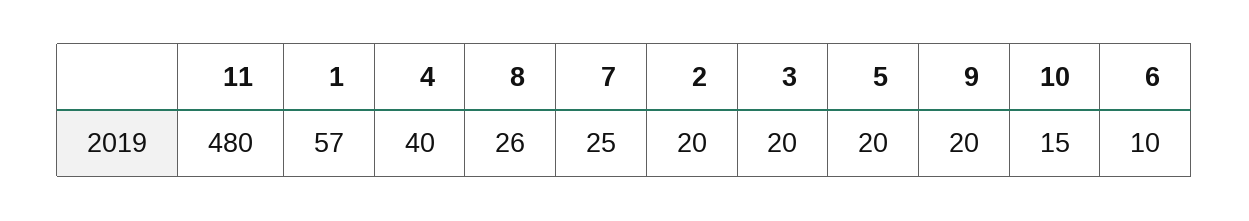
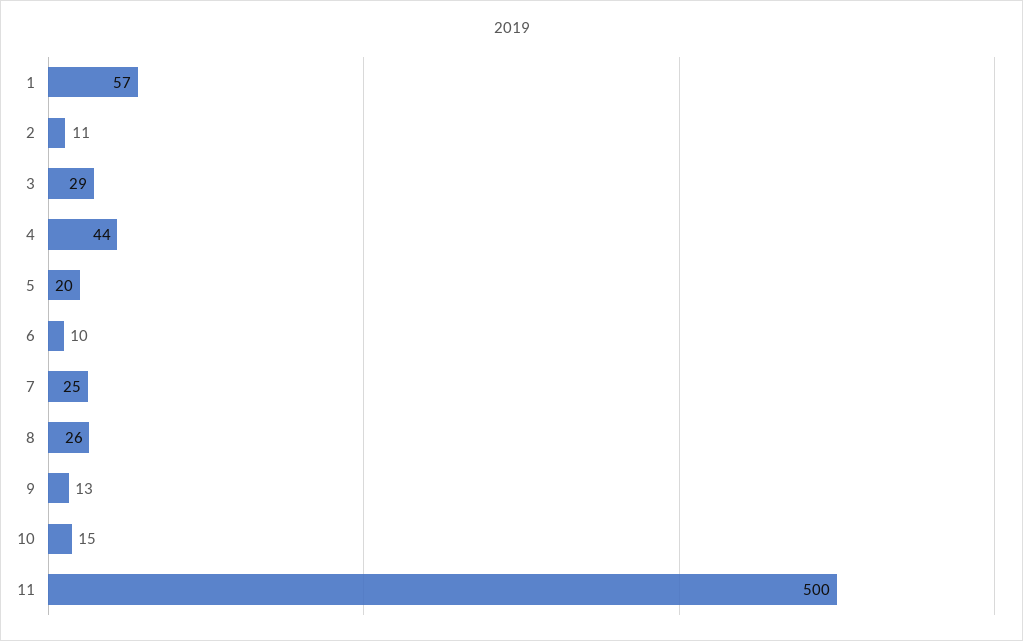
11: 480 -> 500
4: 40 -> 44
2: 20 -> 11
3: 20 -> 29
9: 20 -> 13

